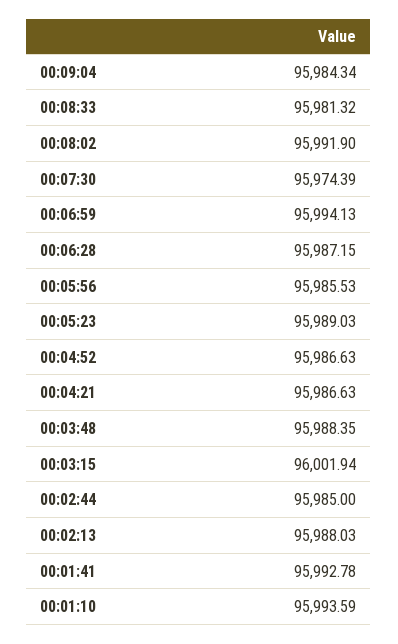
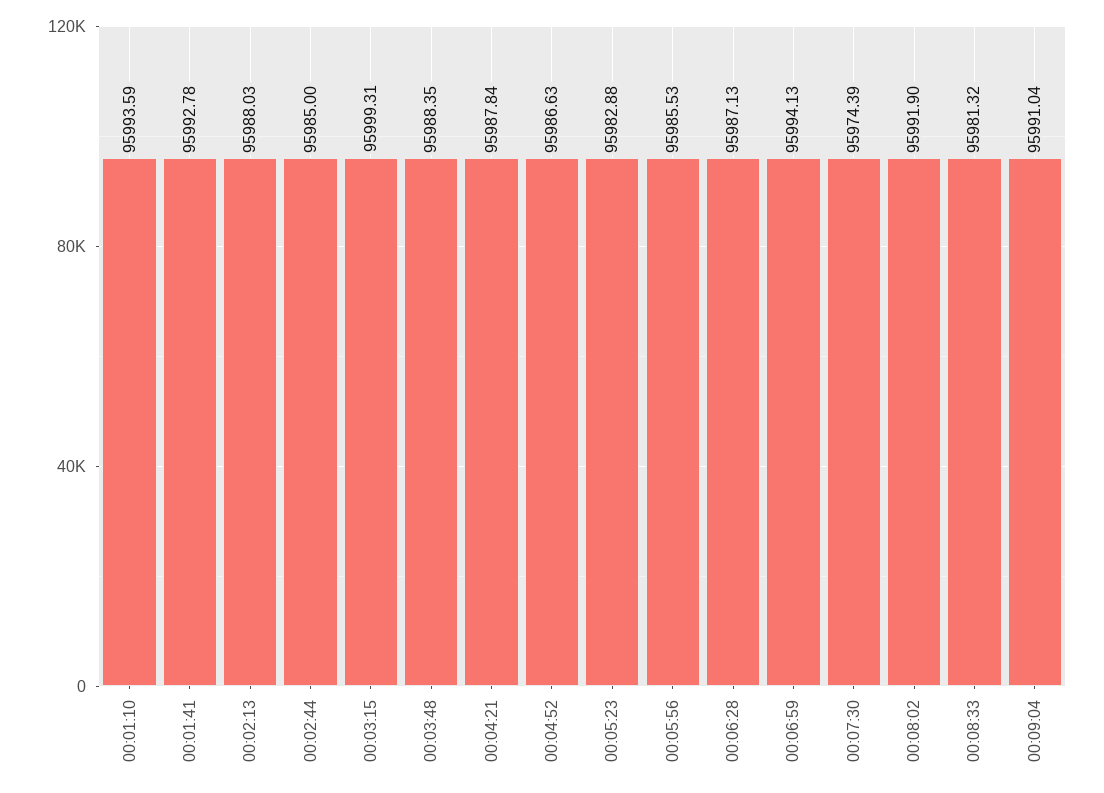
00:09:04: 95984.34 -> 95991.04
00:06:28: 95987.15 -> 95987.13
00:05:23: 95989.03 -> 95982.88
00:04:21: 95986.63 -> 95987.84
00:03:15: 96001.94 -> 95999.31

